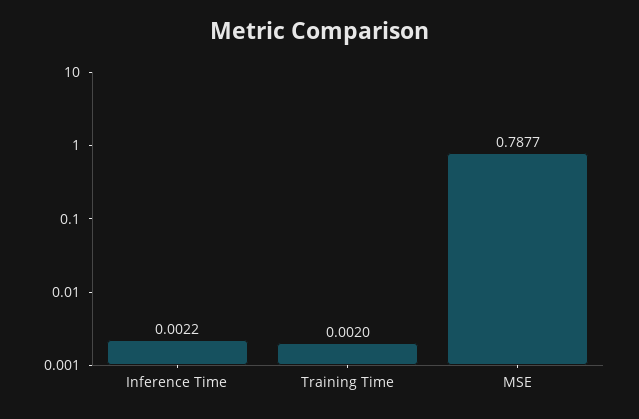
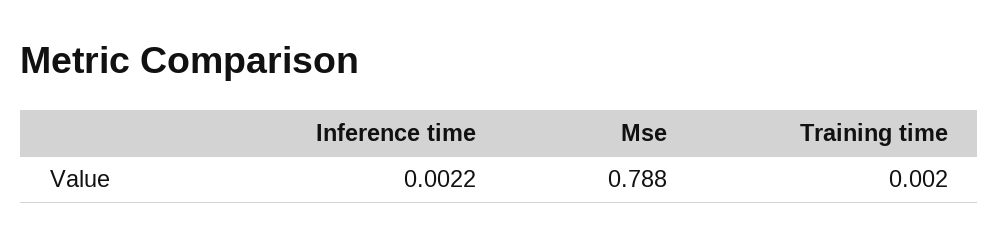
MSE: 0.7877 -> 0.788

